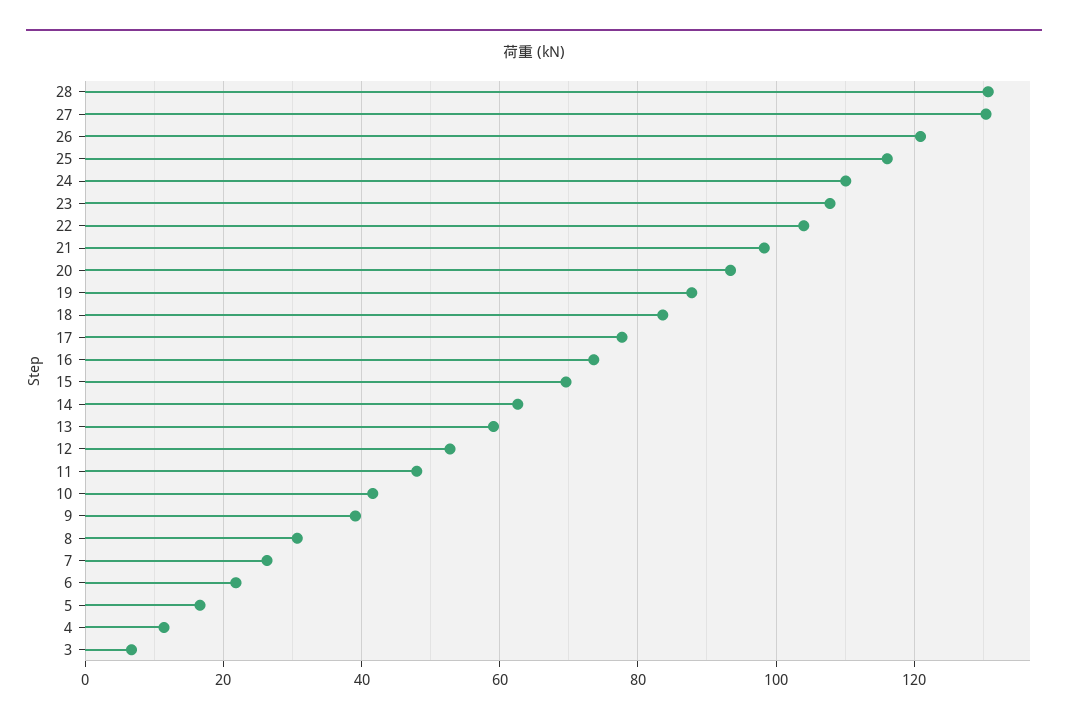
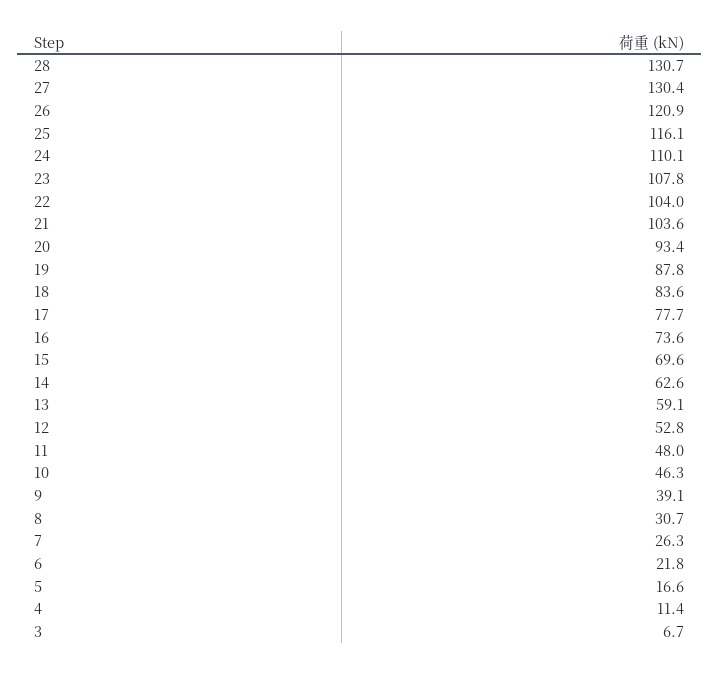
21: 98 -> 103.6
10: 42 -> 46.3

